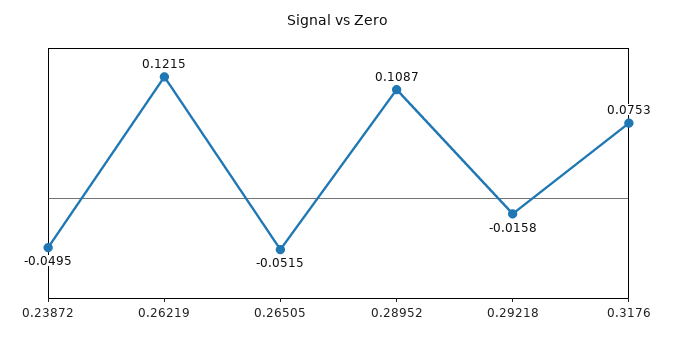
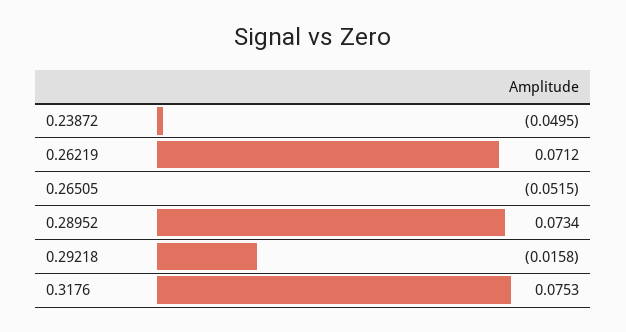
0.26219: 0.1215 -> 0.0712
0.28952: 0.1087 -> 0.0734

